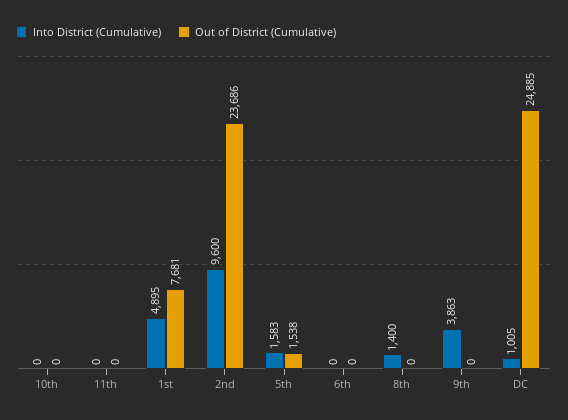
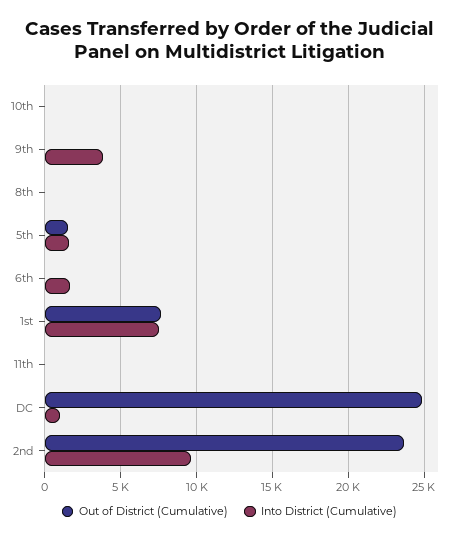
Into District (Cumulative), 1st: 4895 -> 7500
Into District (Cumulative), 6th: 0 -> 1500
Into District (Cumulative), 8th: 1400 -> 0

